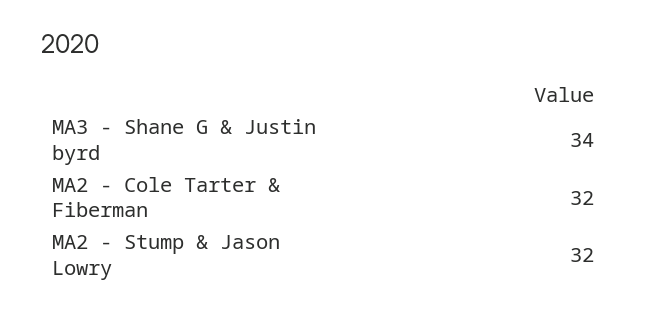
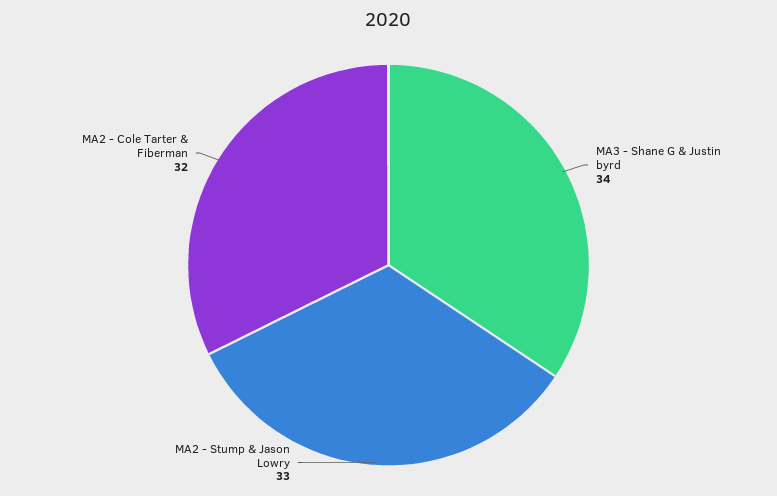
MA2 - Stump & Jason Lowry: 32 -> 33

